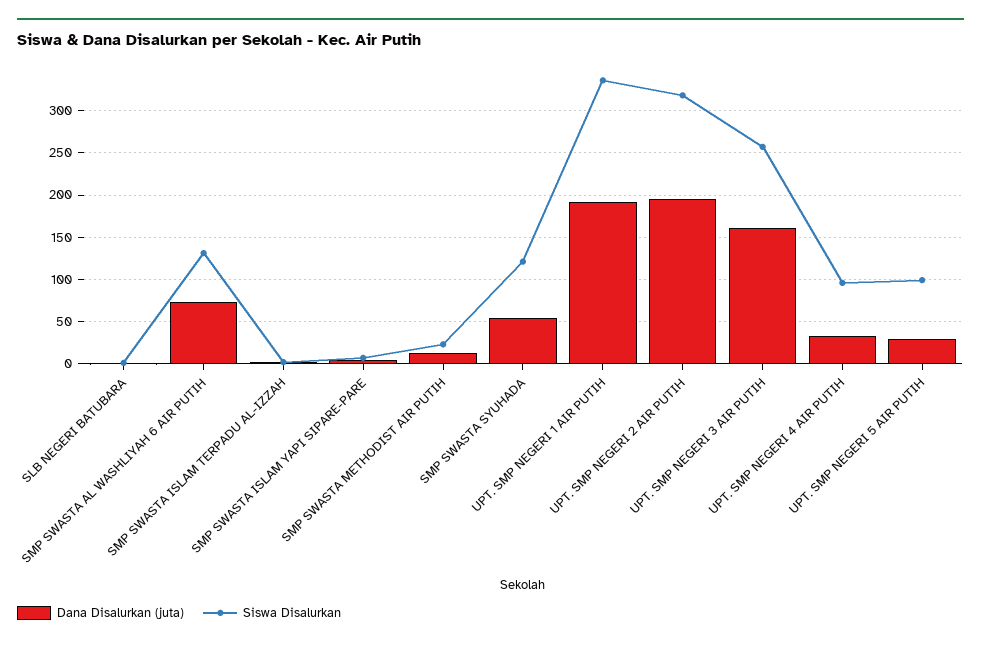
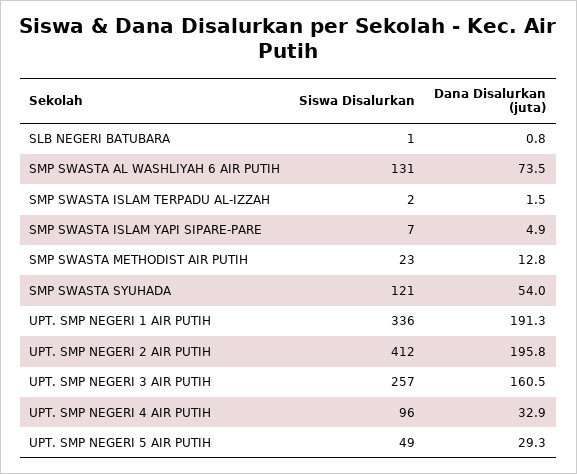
Siswa Disalurkan, UPT. SMP NEGERI 2 AIR PUTIH: 320 -> 412
Siswa Disalurkan, UPT. SMP NEGERI 5 AIR PUTIH: 100 -> 49

